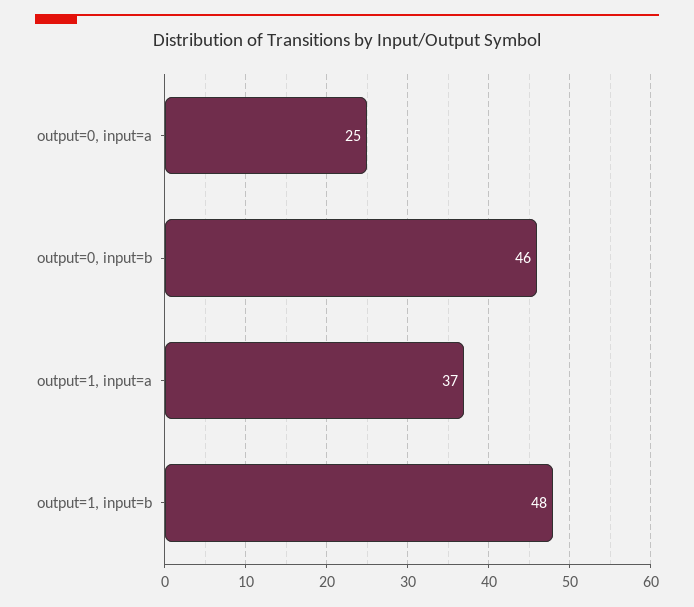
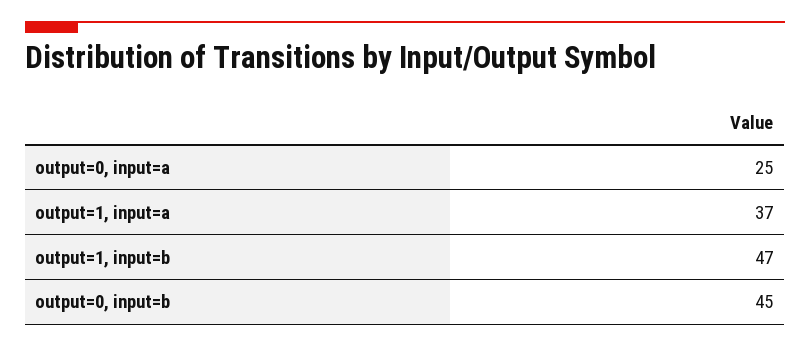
output=0, input=b: 46 -> 45
output=1, input=b: 48 -> 47

